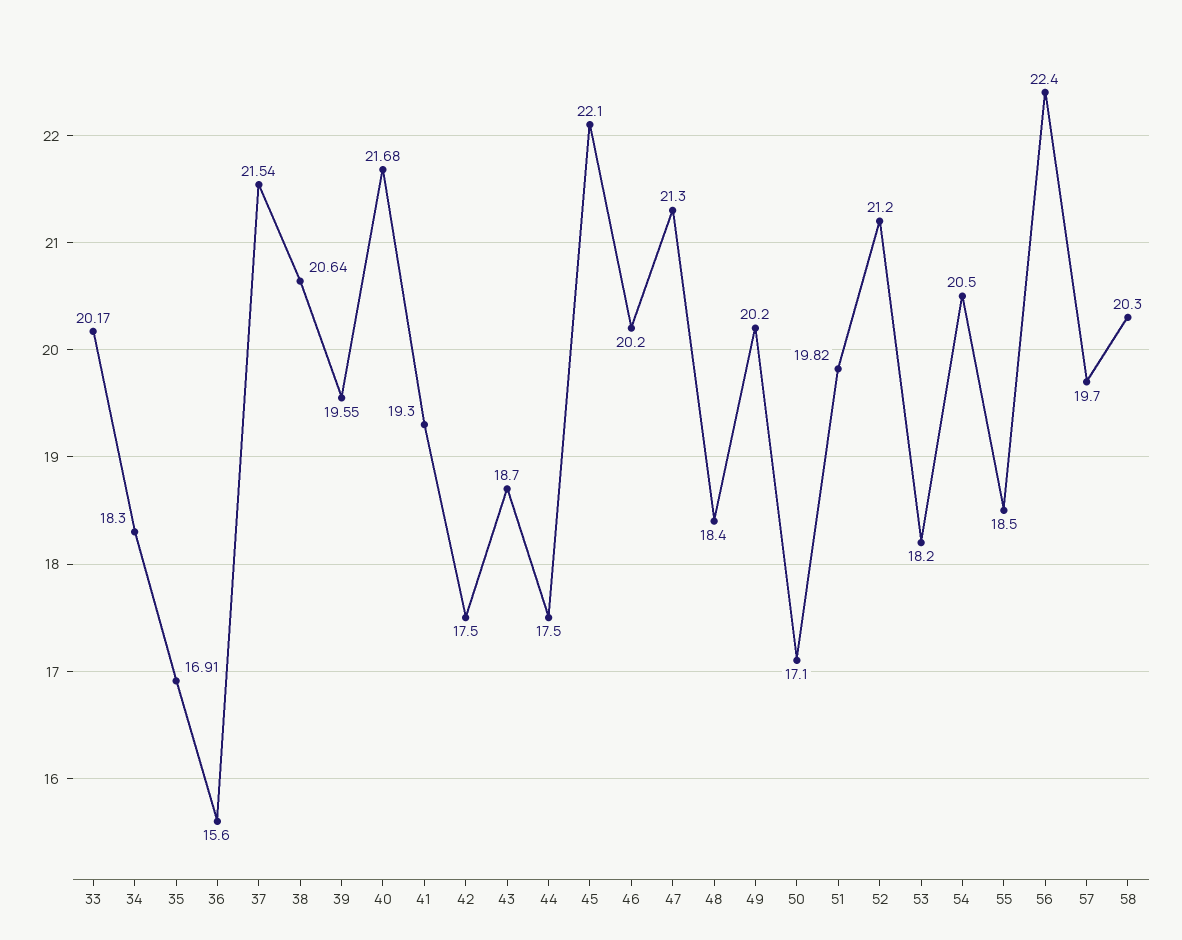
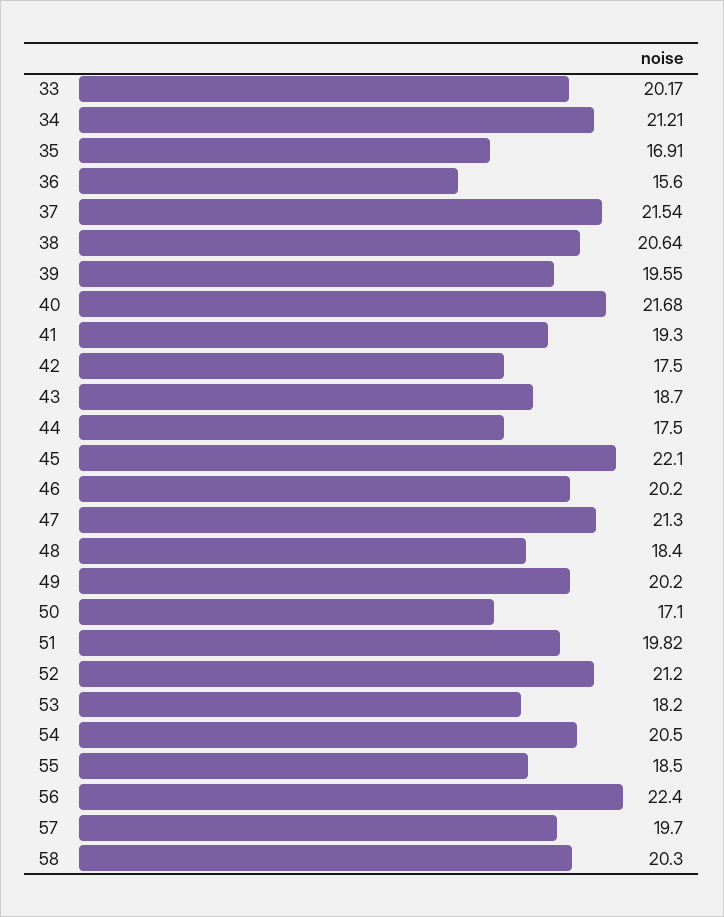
34: 18.3 -> 21.21

